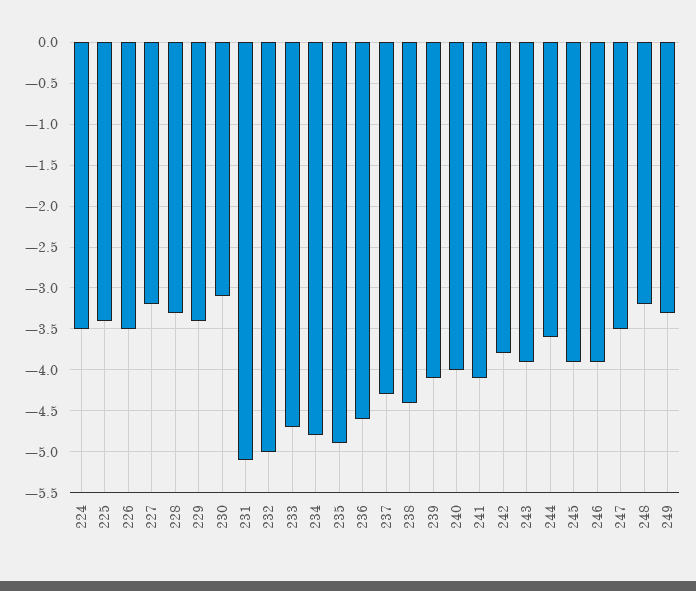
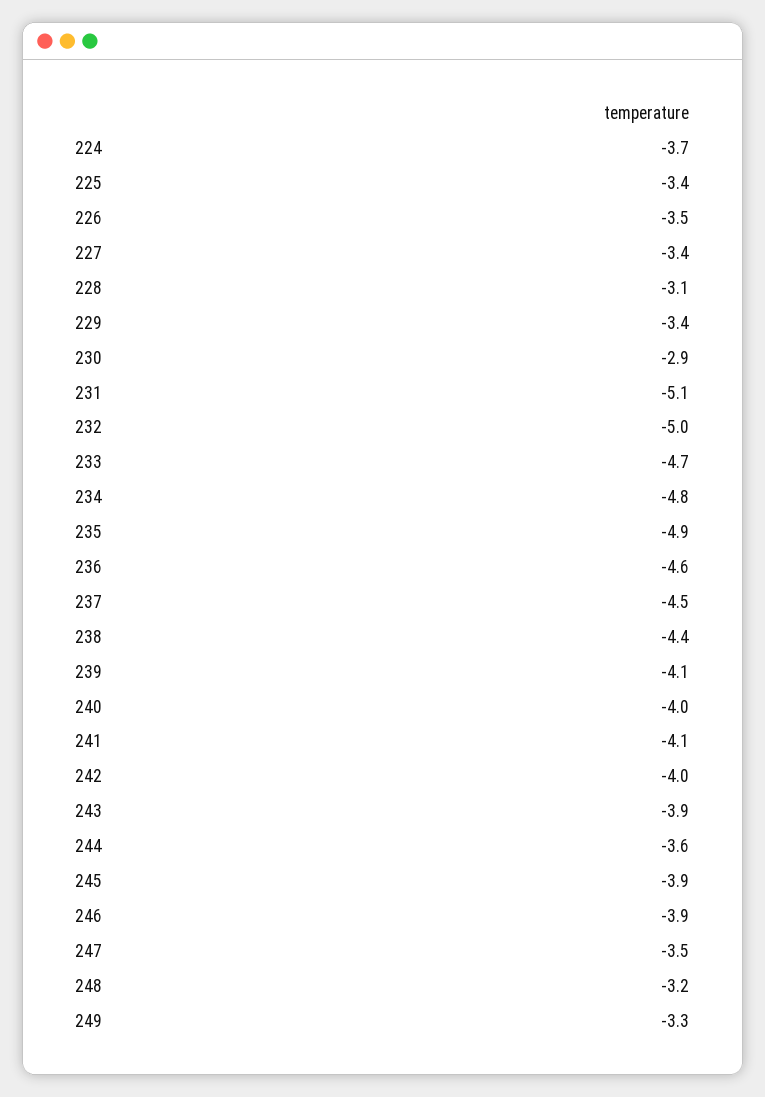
224: -3.5 -> -3.7
227: -3.2 -> -3.4
228: -3.3 -> -3.1
230: -3.1 -> -2.9
237: -4.3 -> -4.5
242: -3.8 -> -4

